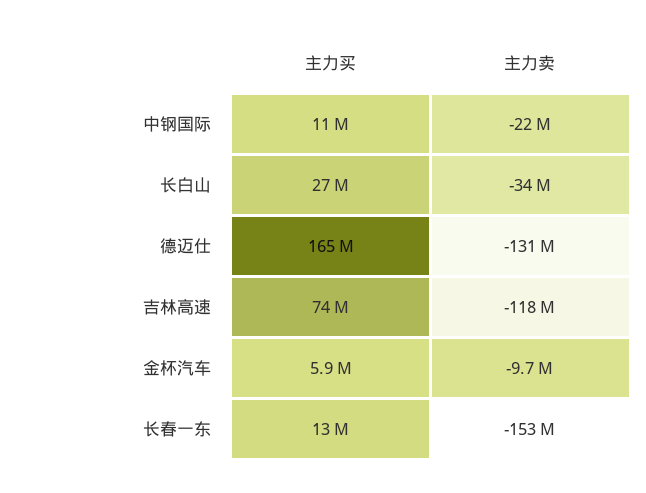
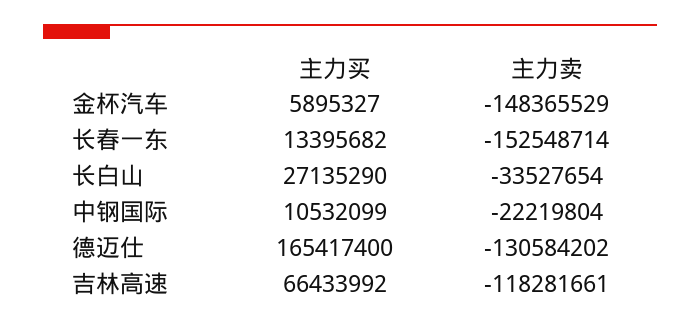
主力买, 吉林高速: 74000000 -> 66433992
主力卖, 金杯汽车: -9700000 -> -148365529

